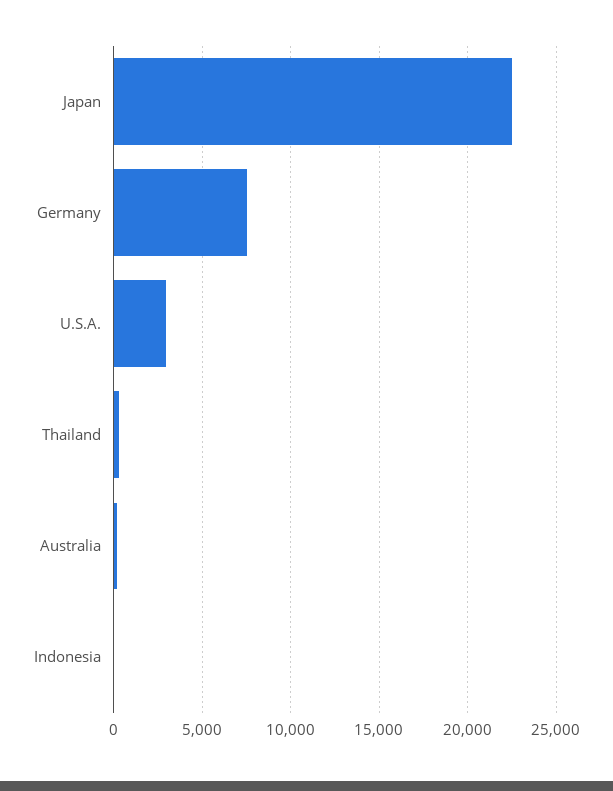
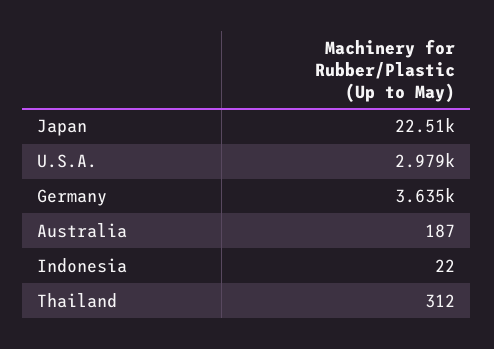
Germany: 7500 -> 3635

